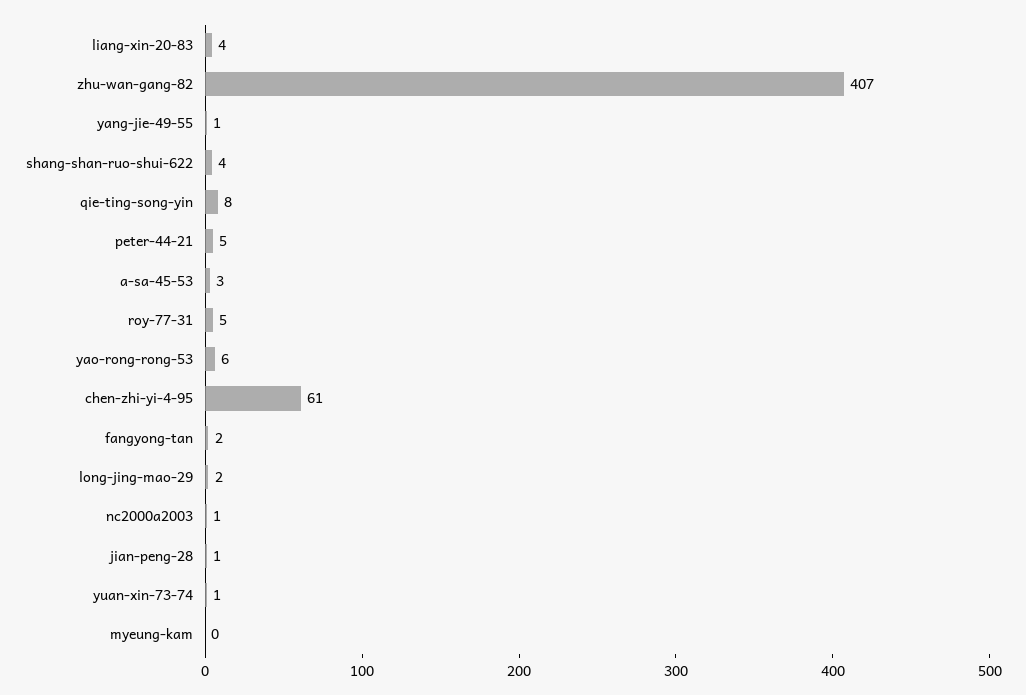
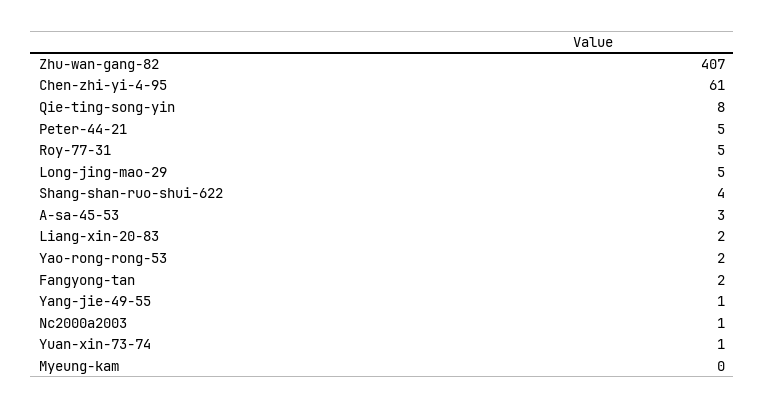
liang-xin-20-83: 4 -> 2
yao-rong-rong-53: 6 -> 2
long-jing-mao-29: 2 -> 5
jian-peng-28: 1 -> none

